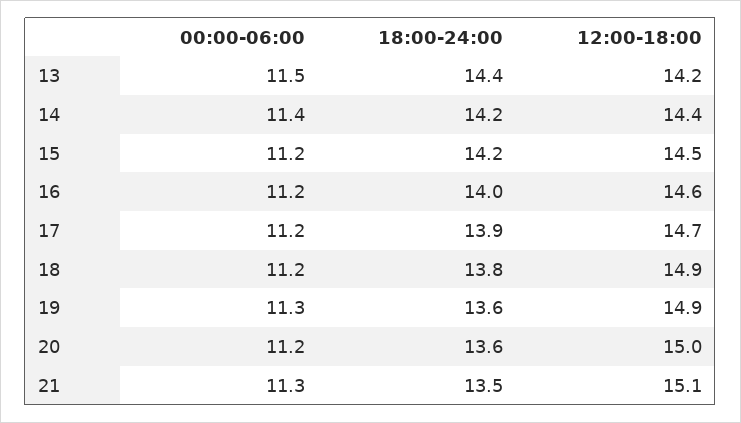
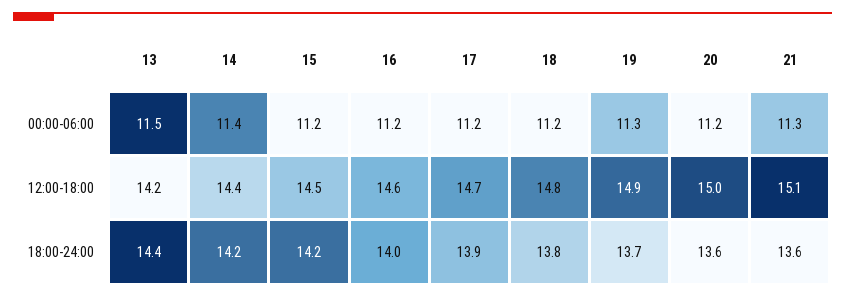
12:00-18:00, 18: 14.9 -> 14.8
18:00-24:00, 19: 13.6 -> 13.7
18:00-24:00, 21: 13.5 -> 13.6

